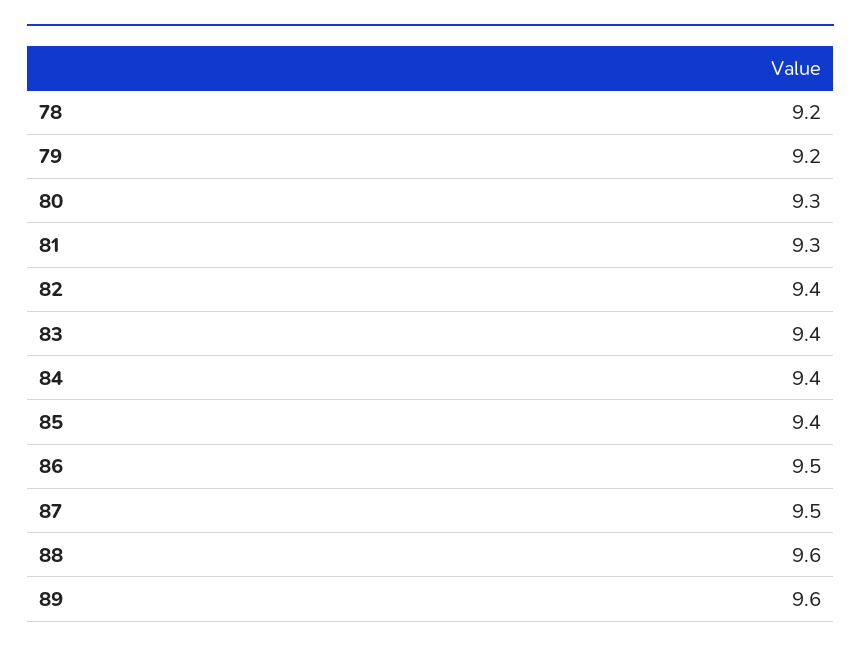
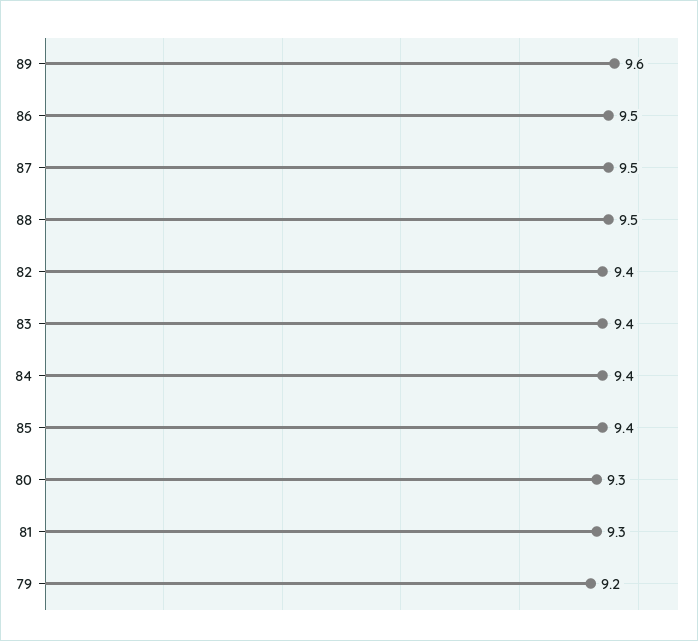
78: 9.2 -> none
88: 9.6 -> 9.5

